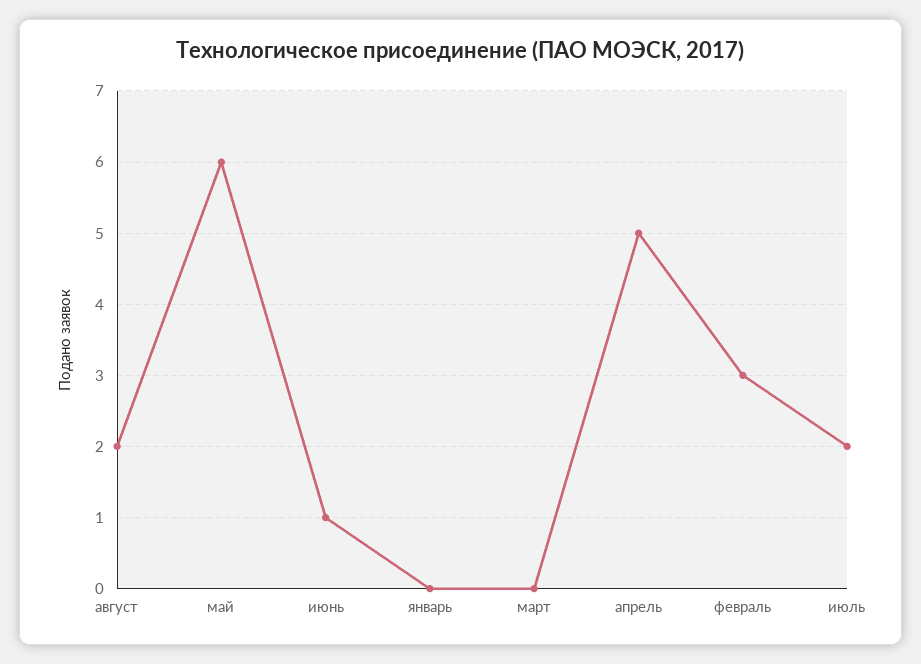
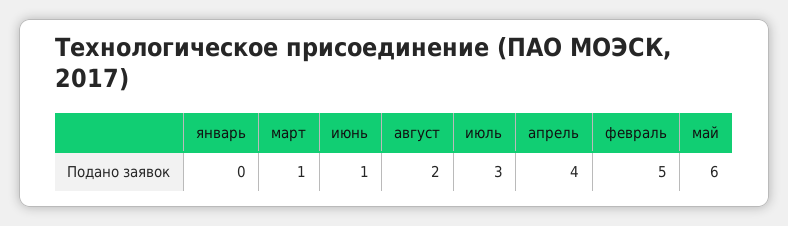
март: 0 -> 1
апрель: 5 -> 4
февраль: 3 -> 5
июль: 2 -> 3

